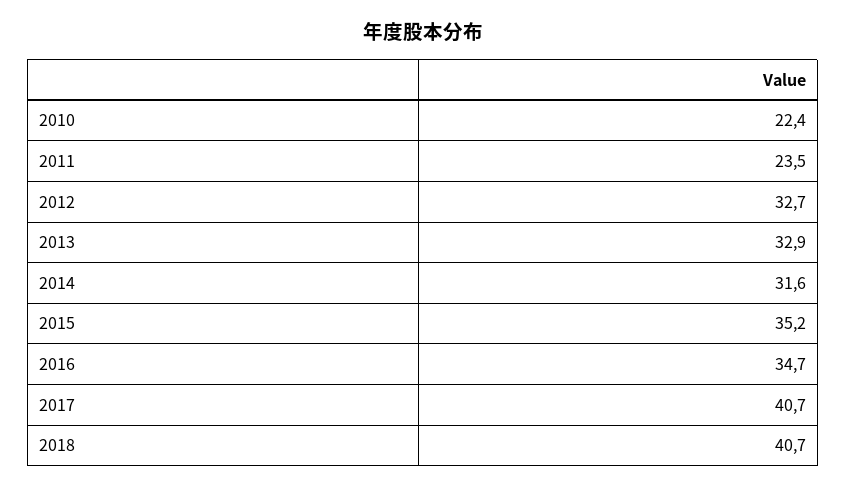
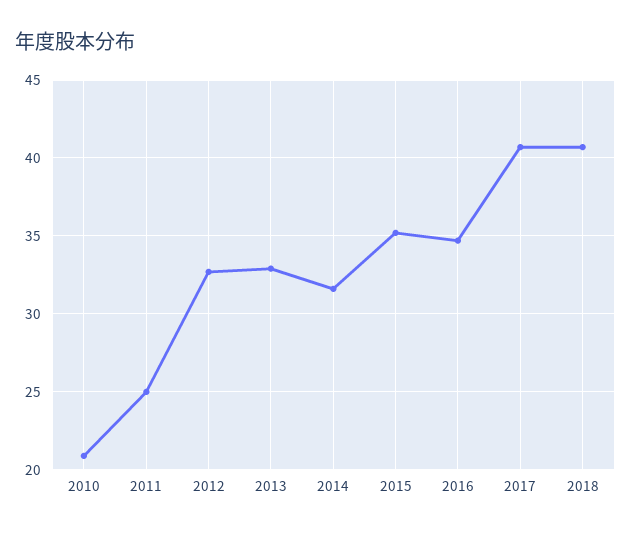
2010: 22.4 -> 21
2011: 23.5 -> 25

